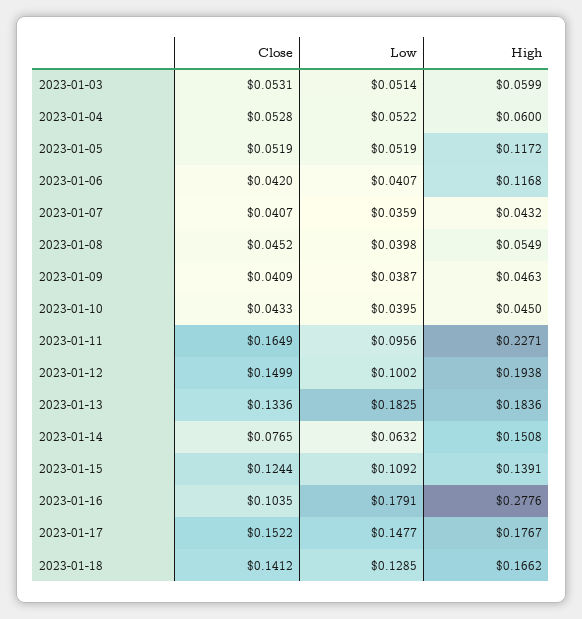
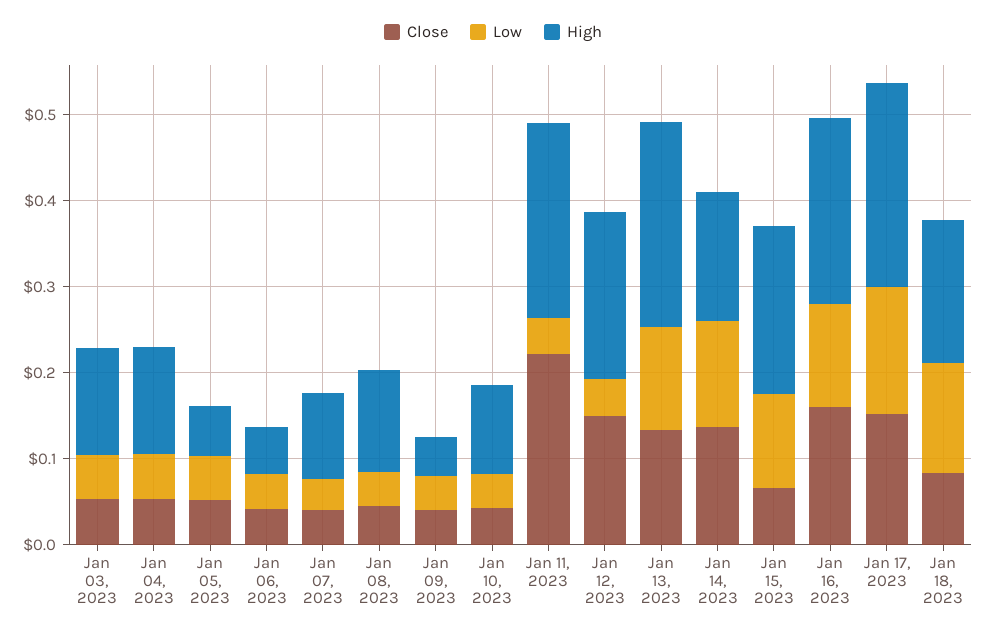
High, 2023-01-03: 0.0599 -> 0.12
High, 2023-01-04: 0.06 -> 0.12
High, 2023-01-05: 0.1172 -> 0.06
High, 2023-01-06: 0.1168 -> 0.06
High, 2023-01-07: 0.0432 -> 0.1
High, 2023-01-08: 0.0549 -> 0.12
High, 2023-01-10: 0.045 -> 0.1
Close, 2023-01-11: 0.1649 -> 0.22
Low, 2023-01-11: 0.0956 -> 0.04
Low, 2023-01-12: 0.1002 -> 0.04
Low, 2023-01-13: 0.1825 -> 0.12
High, 2023-01-13: 0.1836 -> 0.24
Close, 2023-01-14: 0.0765 -> 0.14
Low, 2023-01-14: 0.0632 -> 0.12
Close, 2023-01-15: 0.1244 -> 0.06
High, 2023-01-15: 0.1391 -> 0.2
Close, 2023-01-16: 0.1035 -> 0.16
Low, 2023-01-16: 0.1791 -> 0.12
High, 2023-01-16: 0.2776 -> 0.22
High, 2023-01-17: 0.1767 -> 0.24
Close, 2023-01-18: 0.1412 -> 0.08

